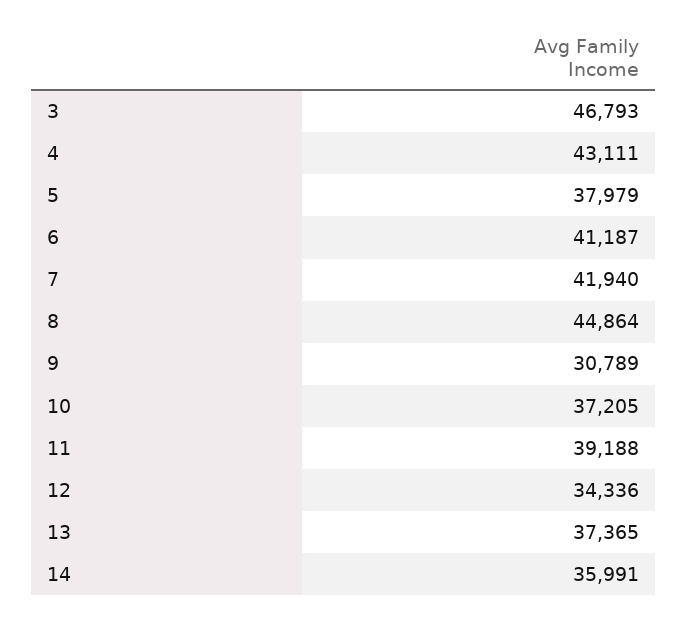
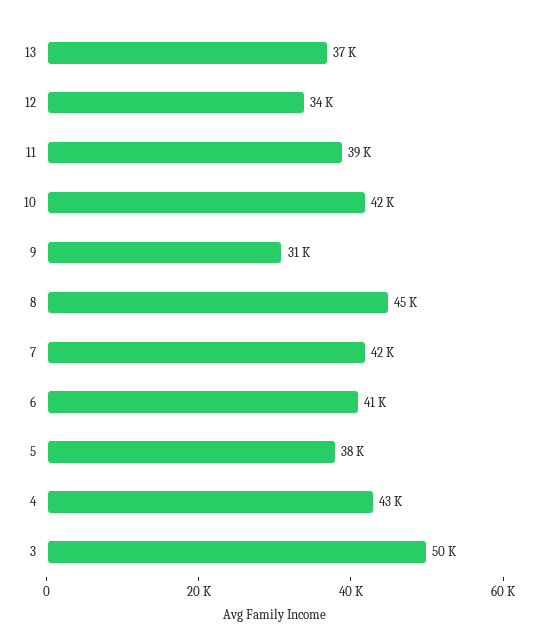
3: 46793 -> 50000
10: 37205 -> 42000
14: 35991 -> none

